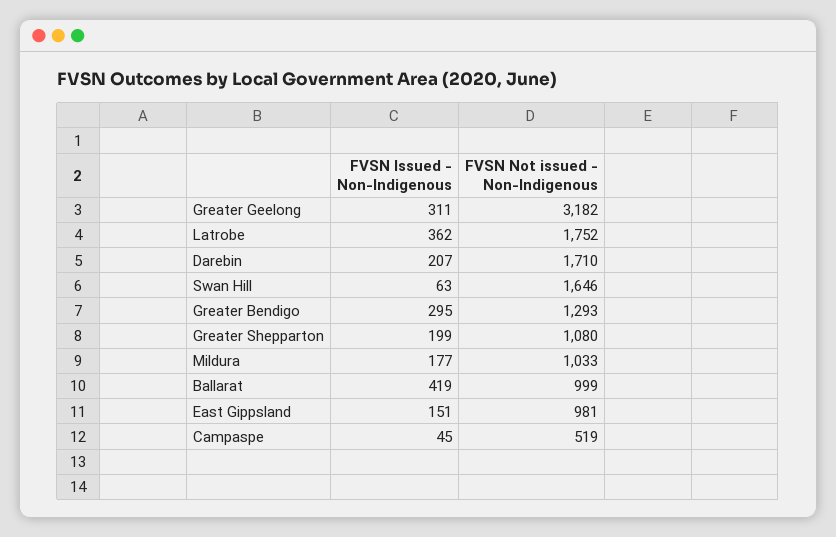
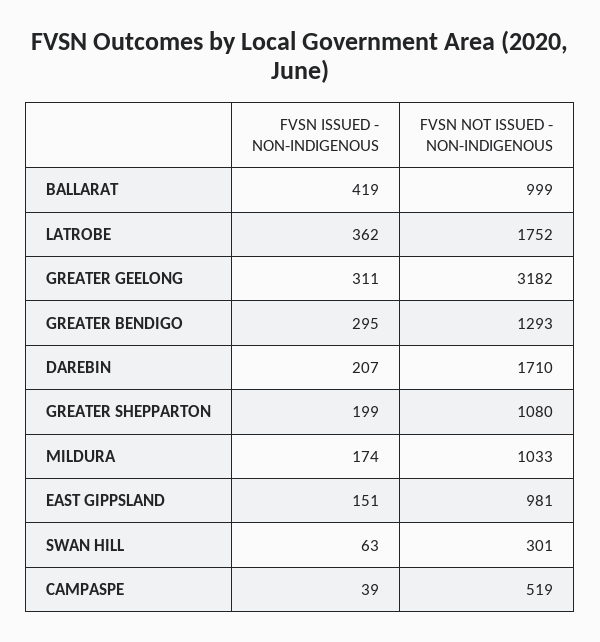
FVSN Not issued - Non-Indigenous, Swan Hill: 1646 -> 301
FVSN Issued - Non-Indigenous, Mildura: 177 -> 174
FVSN Issued - Non-Indigenous, Campaspe: 45 -> 39

